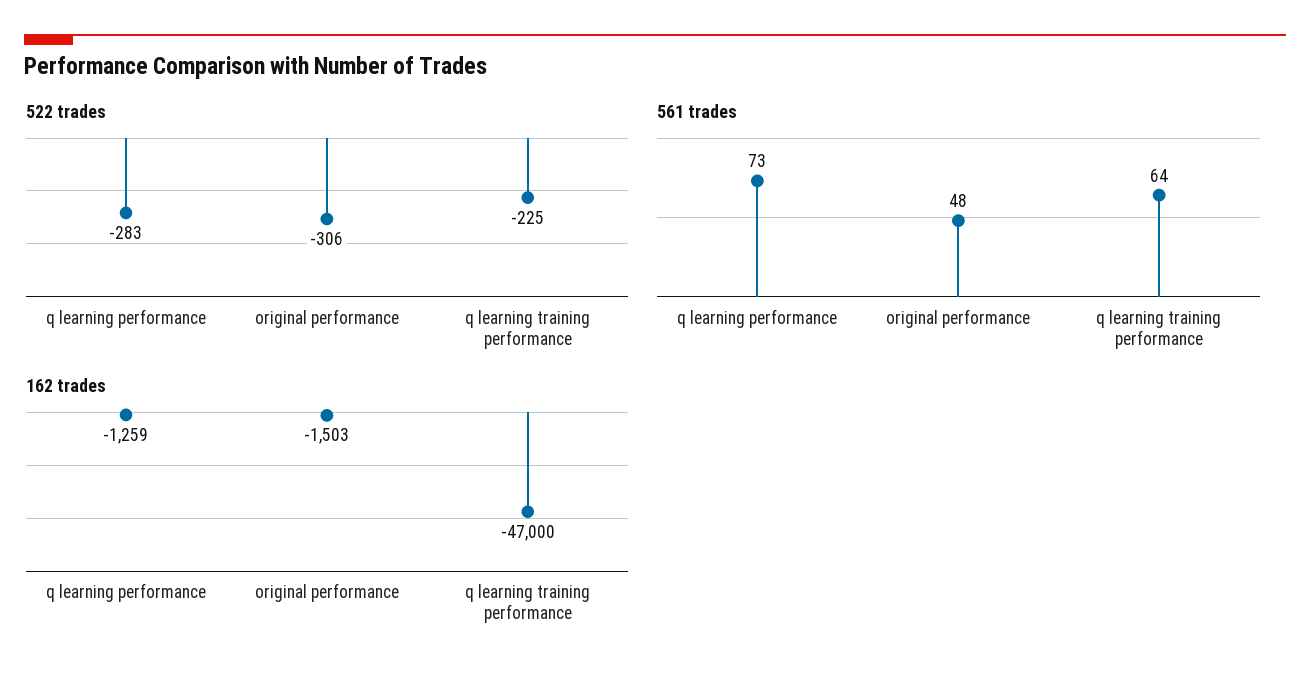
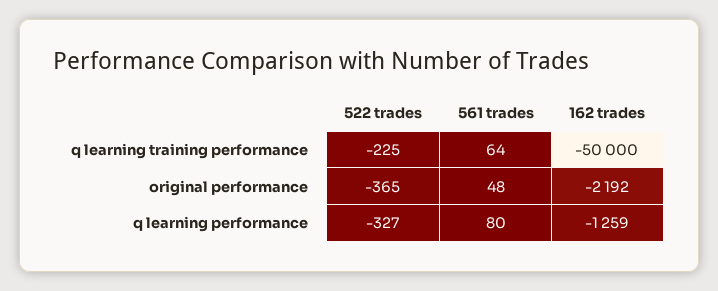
522 trades, q learning performance: -283 -> -327
522 trades, original performance: -306 -> -365
561 trades, q learning performance: 73 -> 80
162 trades, original performance: -1503 -> -2192
162 trades, q learning training performance: -47000 -> -50000

